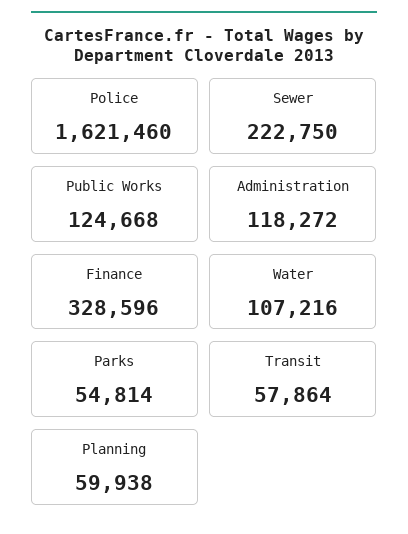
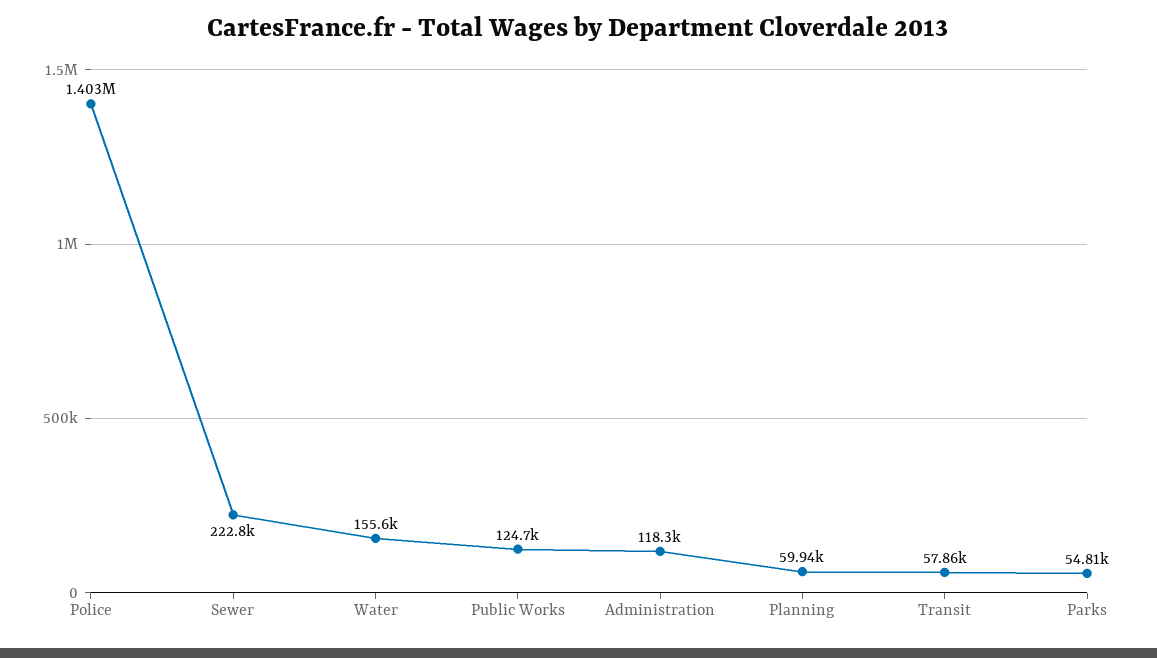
Police: 1621460 -> 1403000
Finance: 328596 -> none
Water: 107216 -> 155600

